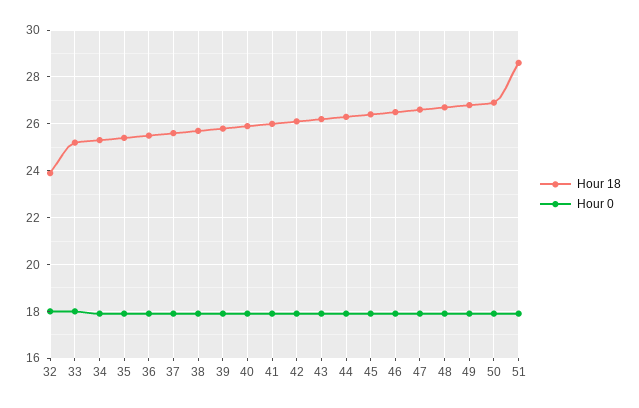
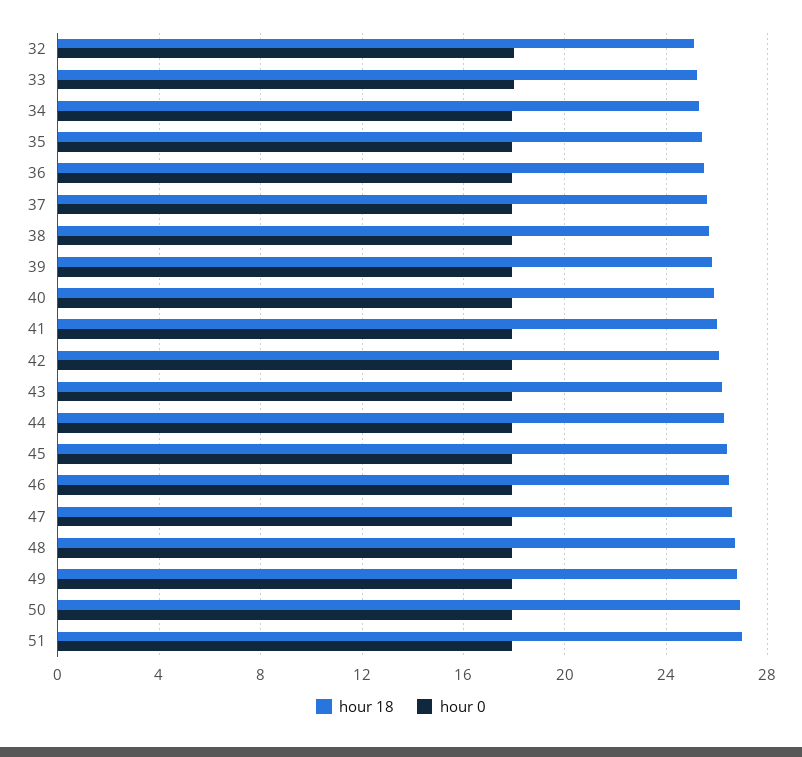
Hour 18, 32: 24 -> 25
Hour 18, 51: 28.5 -> 27

